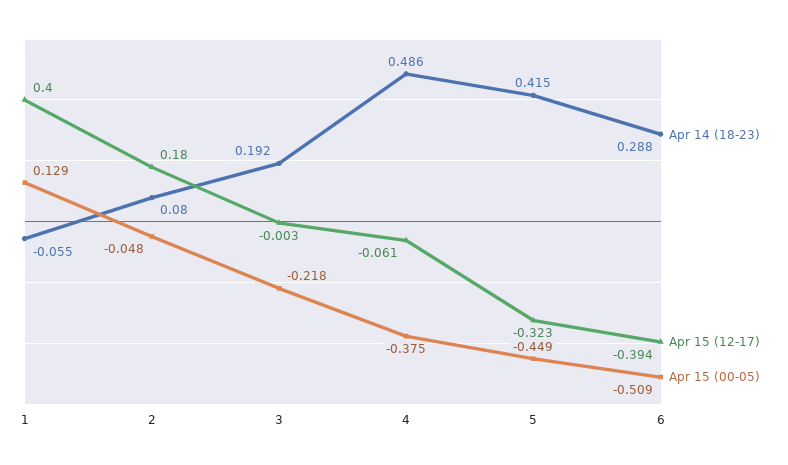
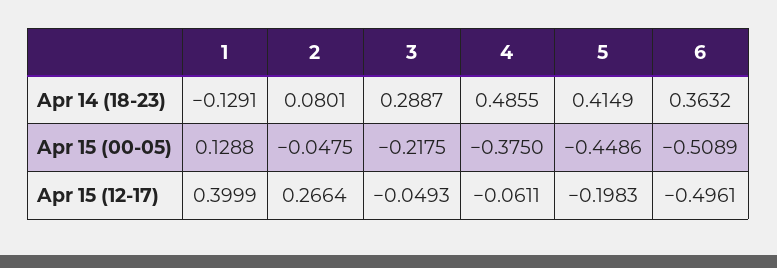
Apr 14 (18-23), 1: -0.055 -> -0.1291
Apr 15 (12-17), 2: 0.18 -> 0.2664
Apr 14 (18-23), 3: 0.192 -> 0.2887
Apr 15 (12-17), 3: -0.003 -> -0.0493
Apr 15 (12-17), 5: -0.323 -> -0.1983
Apr 14 (18-23), 6: 0.288 -> 0.3632
Apr 15 (12-17), 6: -0.394 -> -0.4961

